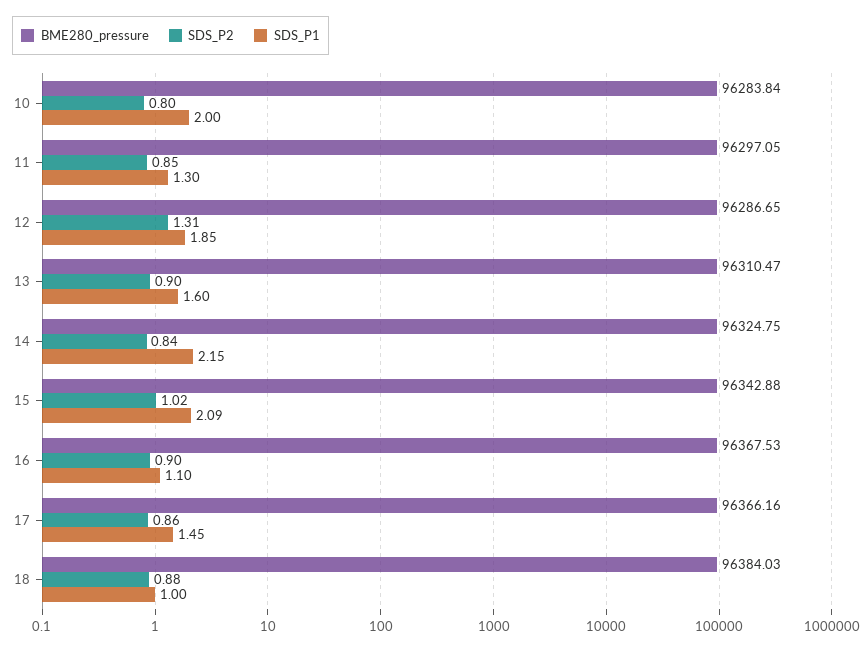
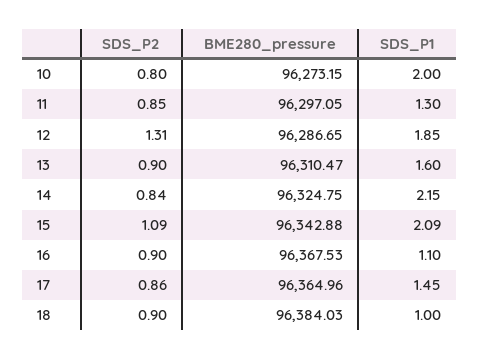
BME280_pressure, 10: 96283.84 -> 96273.15
SDS_P2, 15: 1.02 -> 1.09
BME280_pressure, 17: 96366.16 -> 96364.96
SDS_P2, 18: 0.88 -> 0.9

